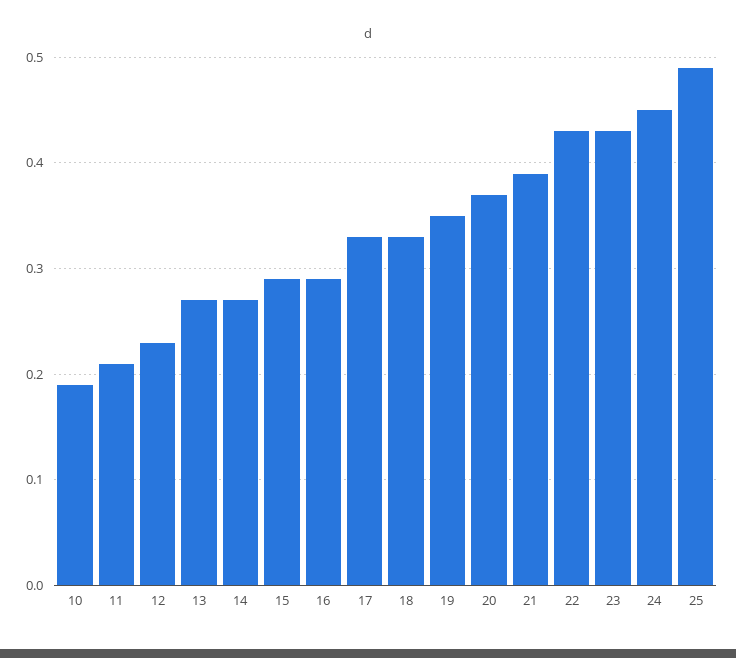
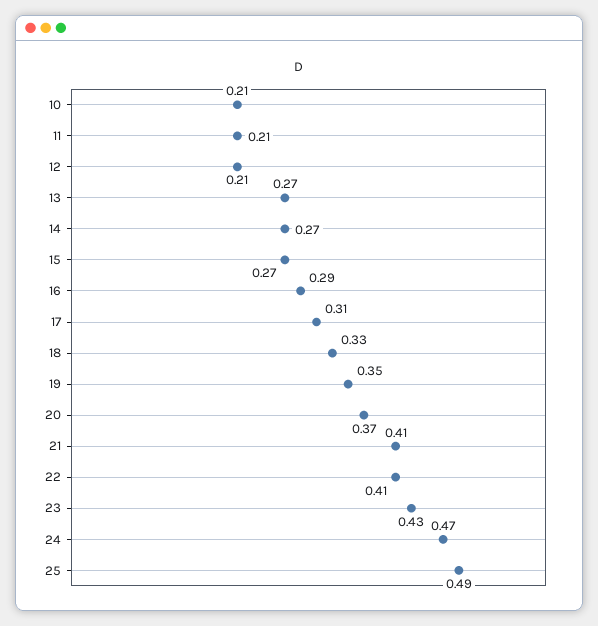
10: 0.19 -> 0.21
12: 0.23 -> 0.21
15: 0.29 -> 0.27
17: 0.33 -> 0.31
21: 0.39 -> 0.41
22: 0.43 -> 0.41
24: 0.45 -> 0.47

